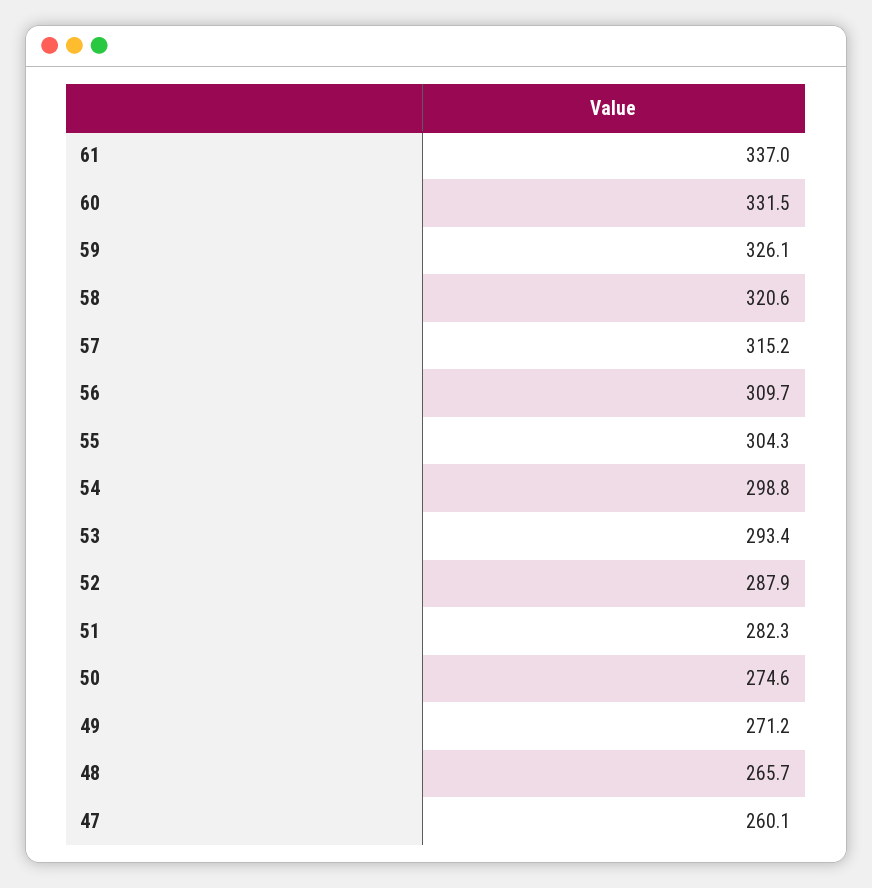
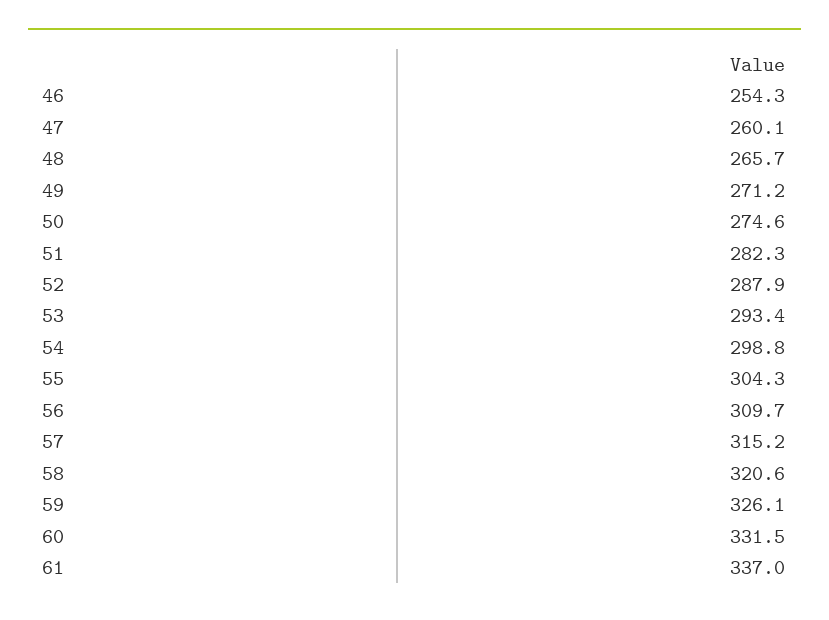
46: none -> 254.3

